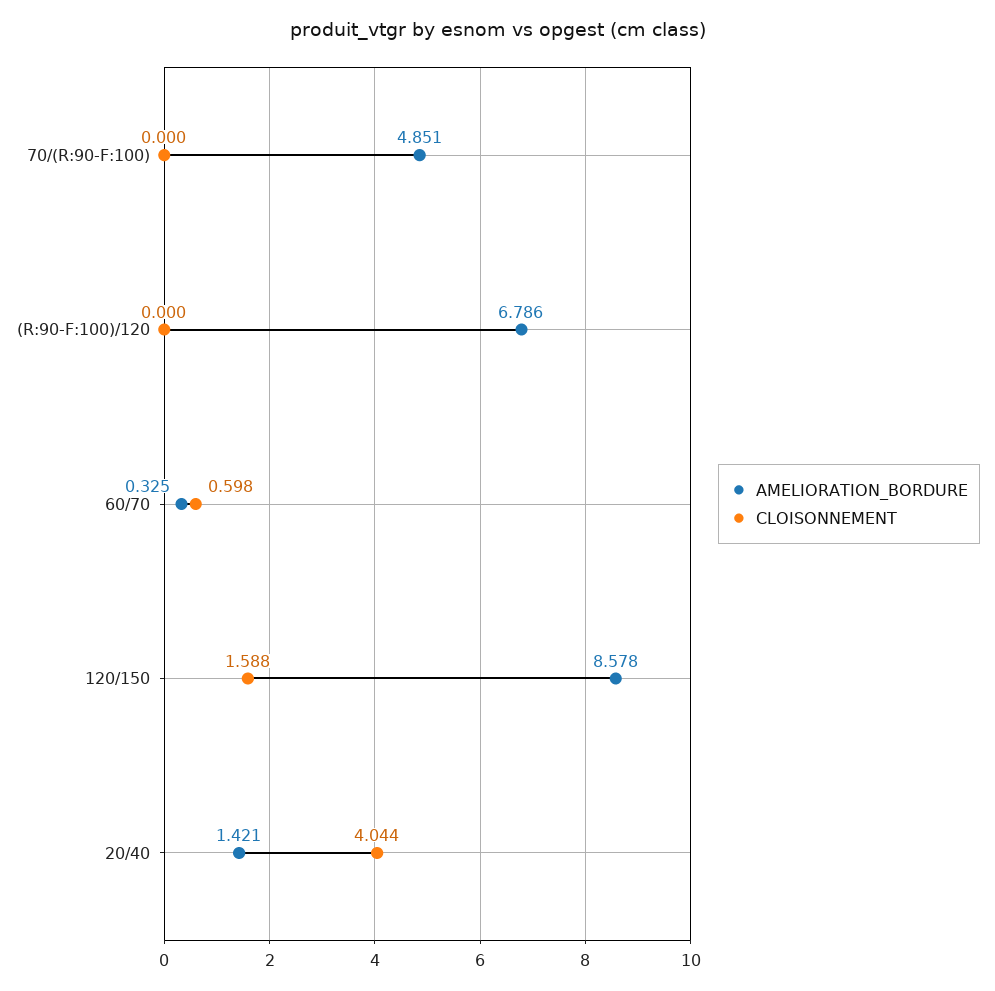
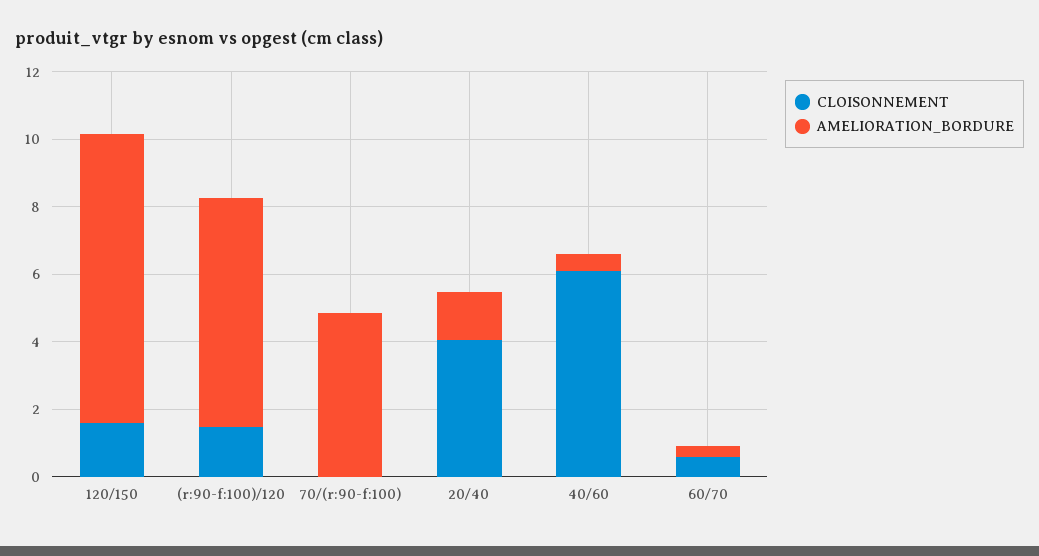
CLOISONNEMENT, (R:90-F:100)/120: 0 -> 1.5
CLOISONNEMENT, 40/60: none -> 6
AMELIORATION_BORDURE, 40/60: none -> 0.5

